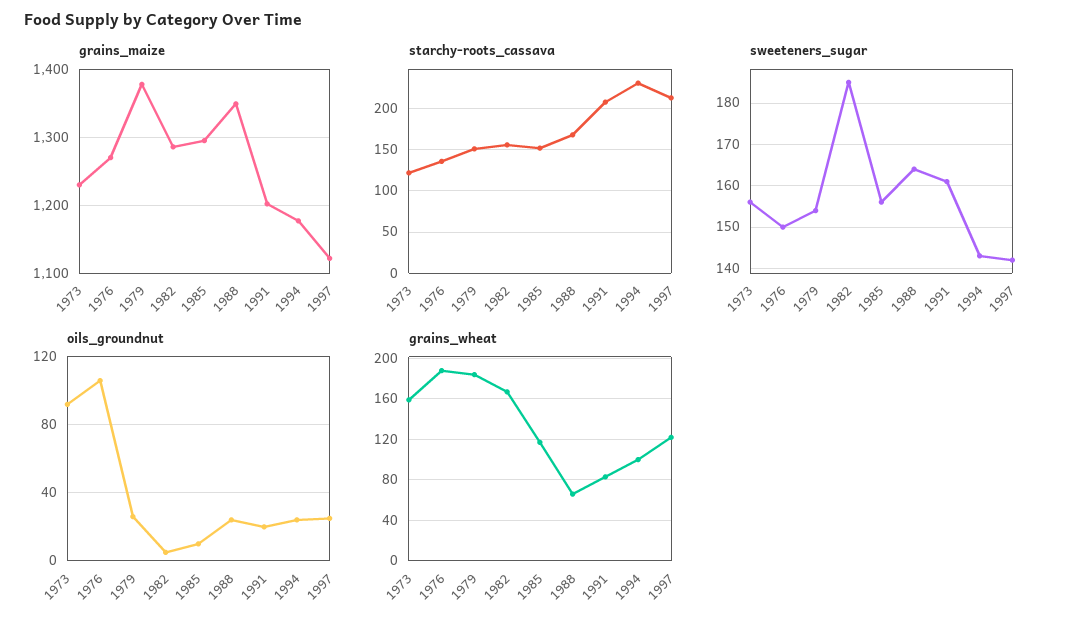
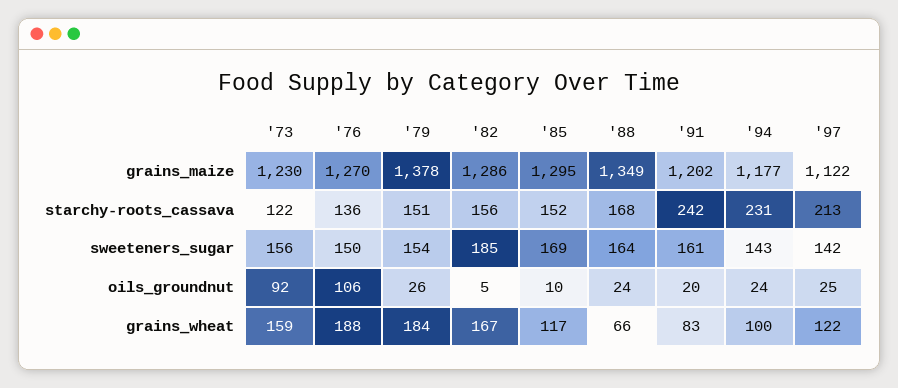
starchy-roots_cassava, 1991: 210 -> 242
sweeteners_sugar, 1985: 155 -> 169

